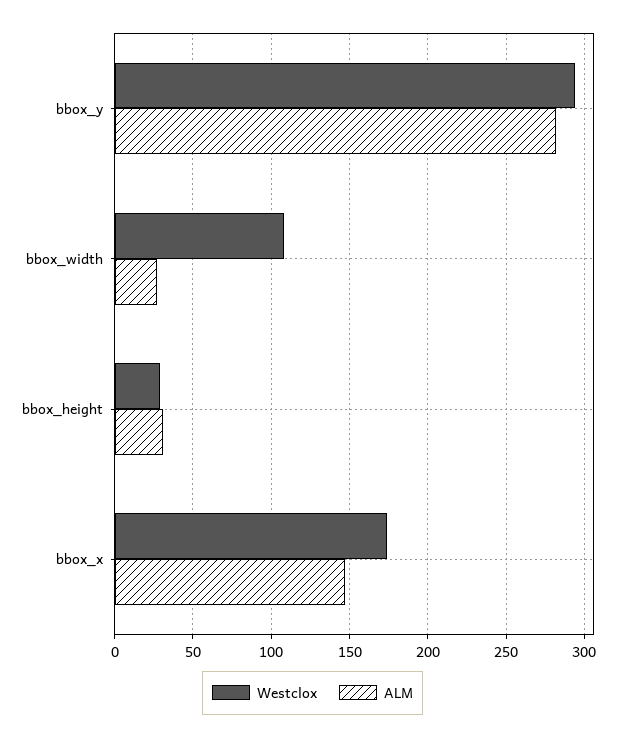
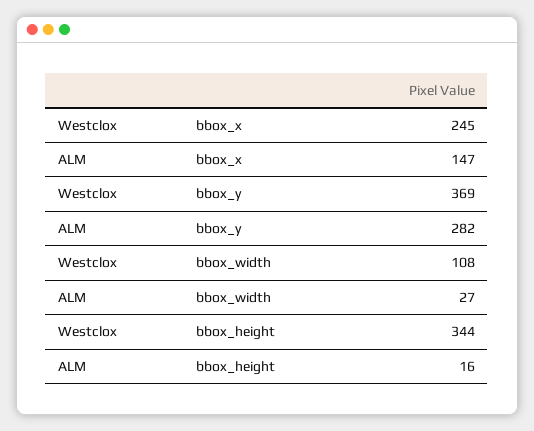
Westclox, bbox_y: 295 -> 369
Westclox, bbox_height: 30 -> 344
ALM, bbox_height: 30 -> 16
Westclox, bbox_x: 175 -> 245

